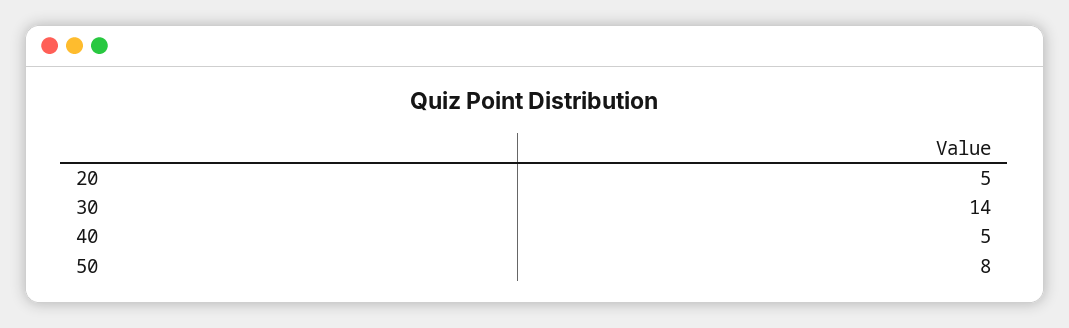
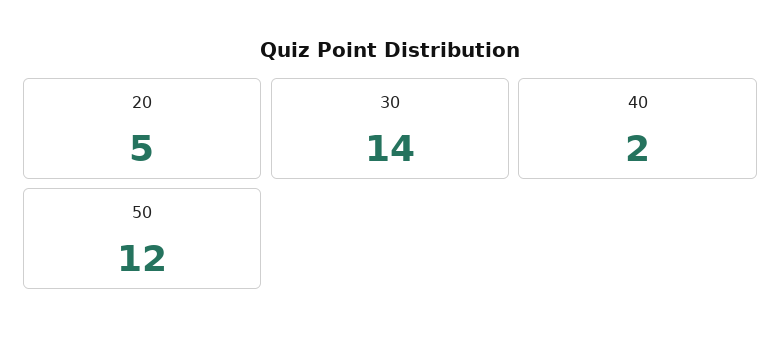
40: 5 -> 2
50: 8 -> 12

